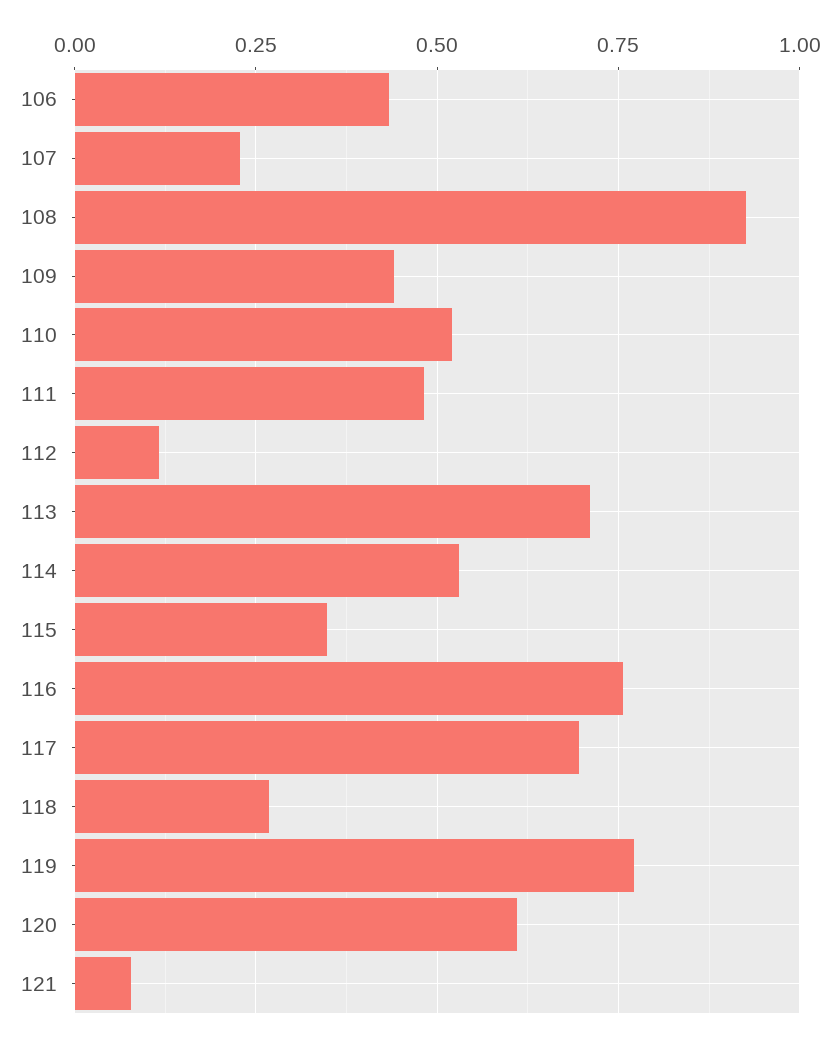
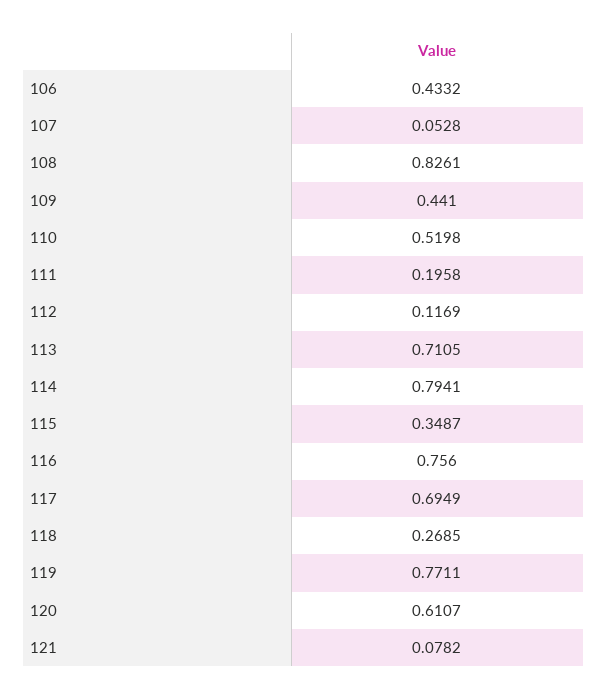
107: 0.225 -> 0.0528
108: 0.925 -> 0.8261
111: 0.475 -> 0.1958
114: 0.525 -> 0.7941

